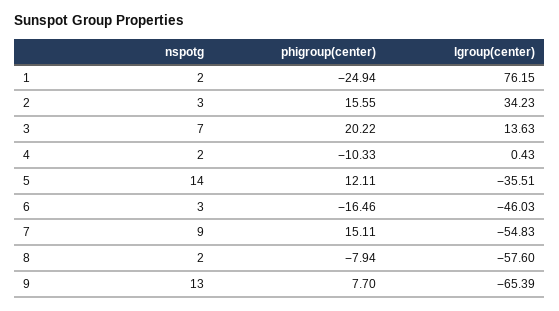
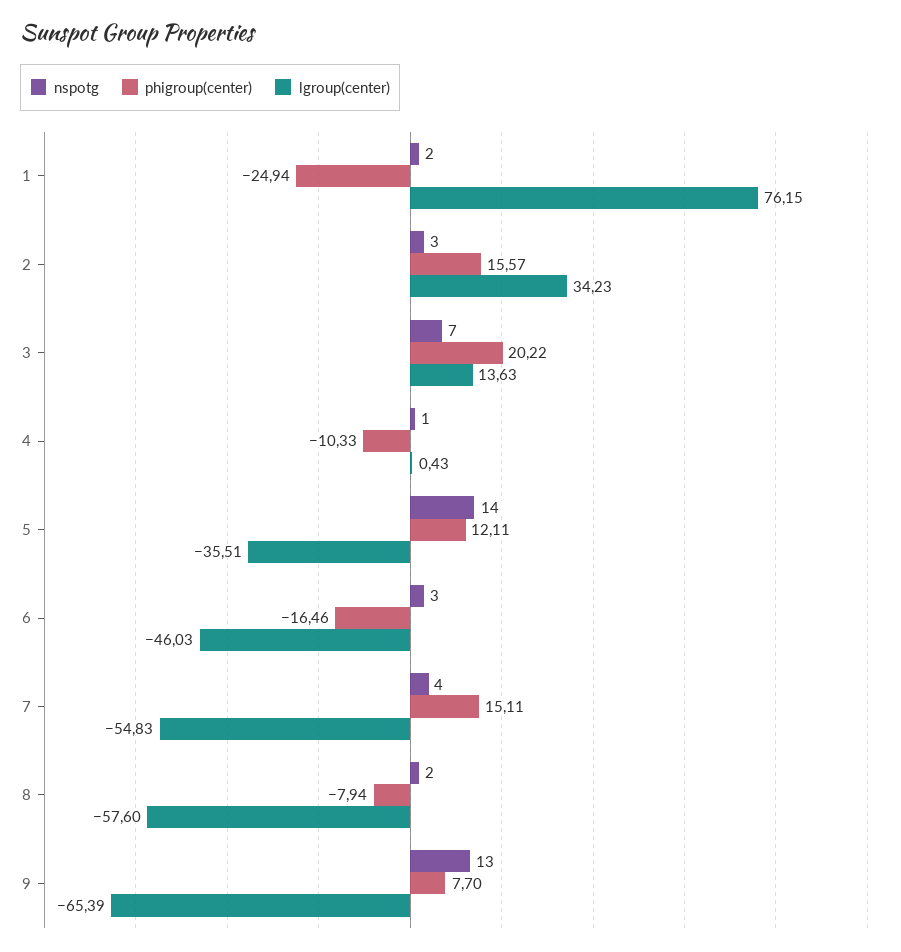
phigroup(center), 2: 15.55 -> 15.57
nspotg, 4: 2 -> 1
nspotg, 7: 9 -> 4

